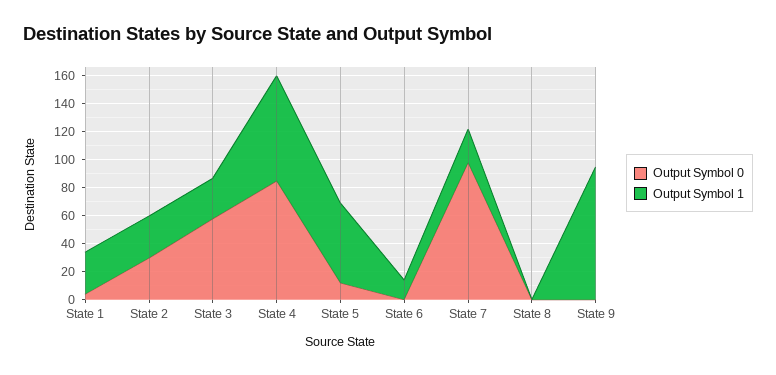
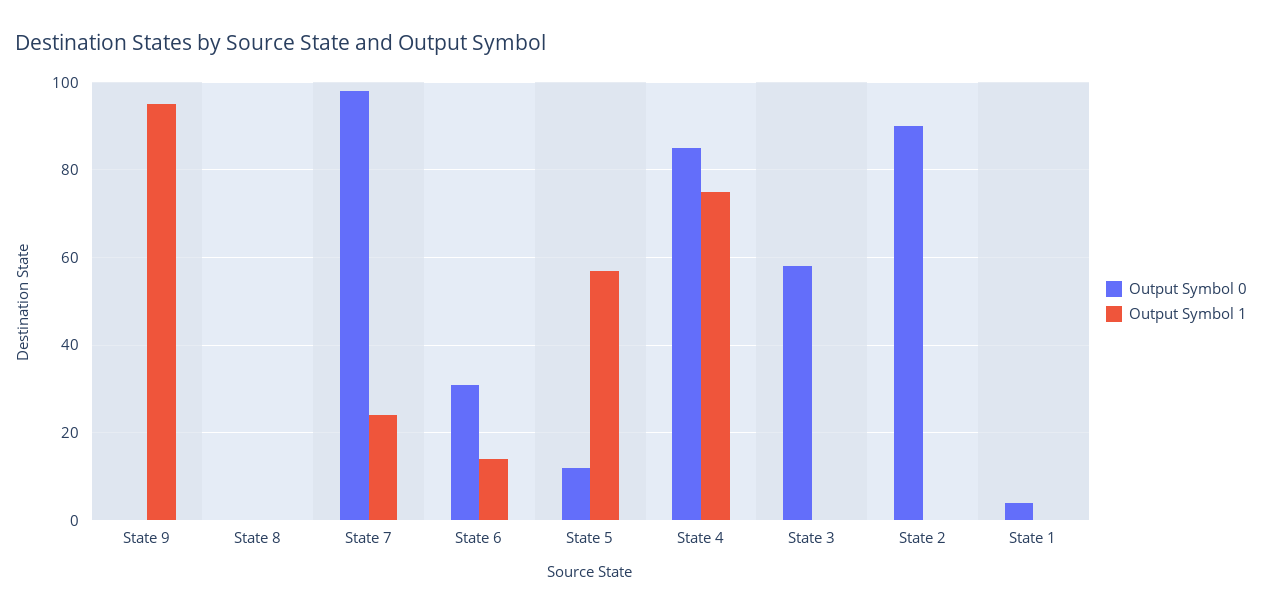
Output Symbol 1, State 1: 30 -> 0
Output Symbol 0, State 2: 30 -> 90
Output Symbol 1, State 2: 30 -> 0
Output Symbol 1, State 3: 30 -> 0
Output Symbol 0, State 6: 0 -> 30

